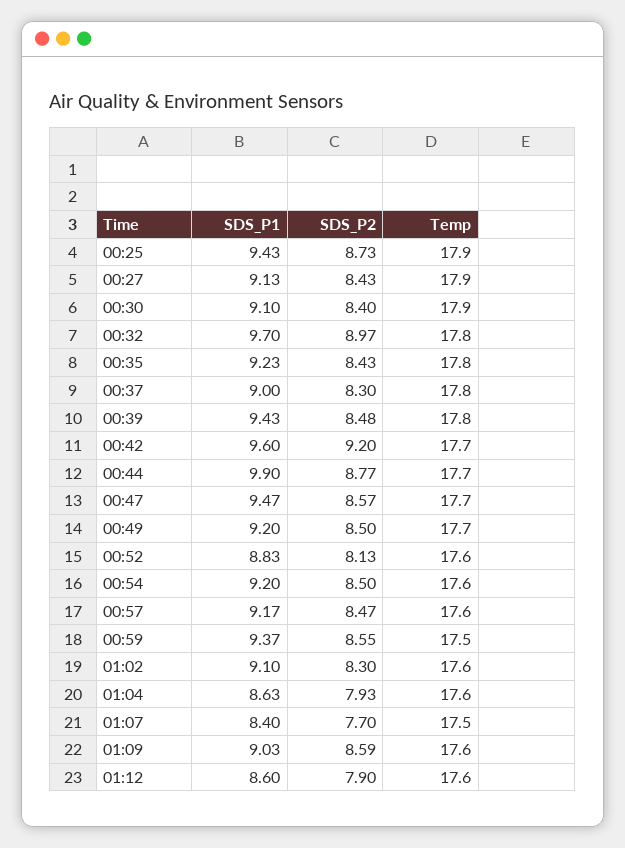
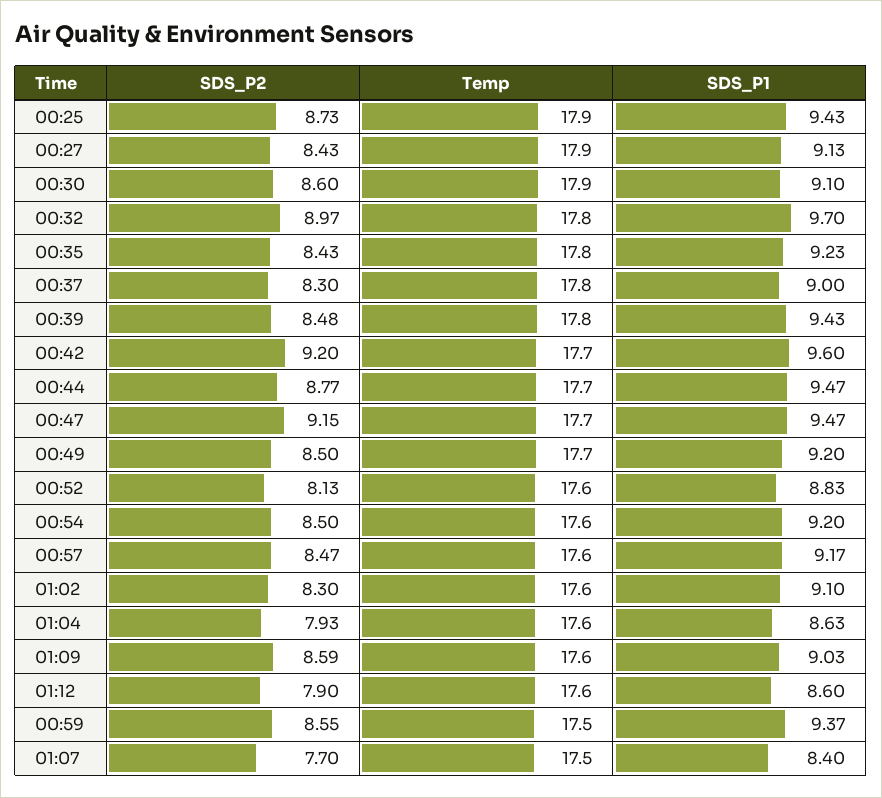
SDS_P2, 00:30: 8.4 -> 8.6
SDS_P1, 00:44: 9.9 -> 9.47
SDS_P2, 00:47: 8.57 -> 9.15

